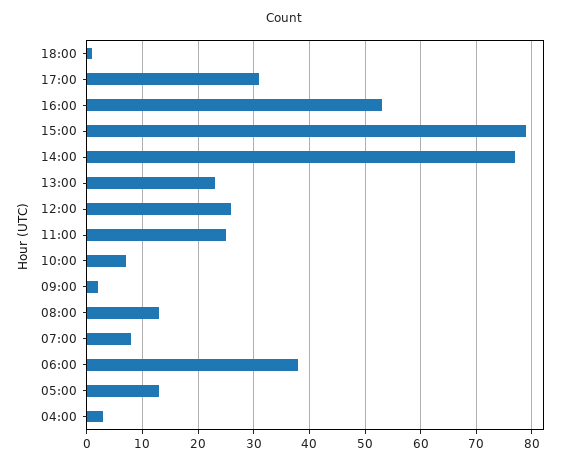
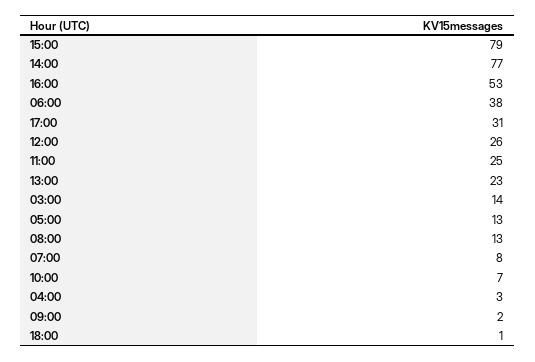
03:00: none -> 14

